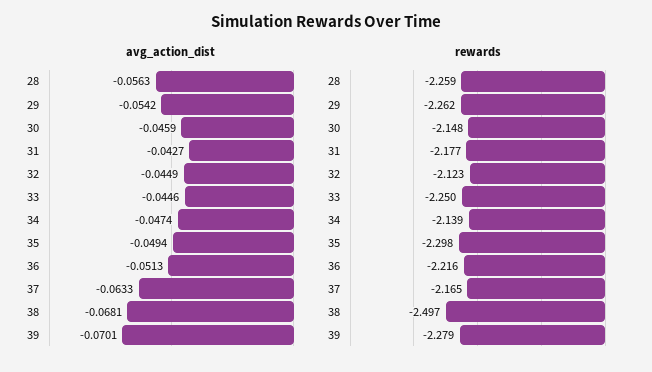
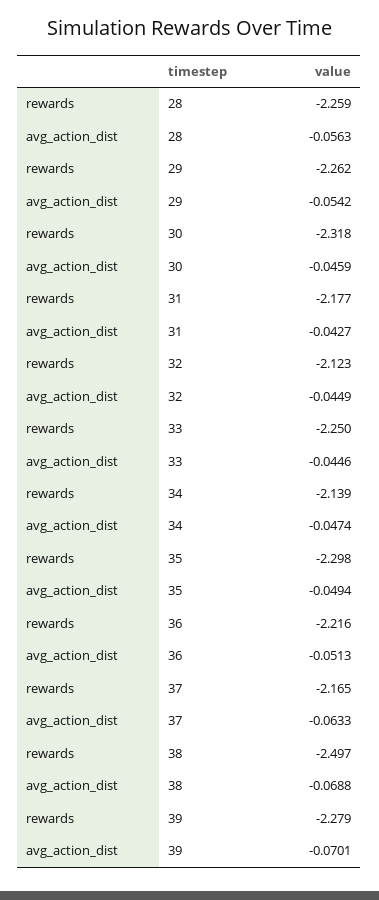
avg_action_dist, 38: -0.0681 -> -0.0688
rewards, 30: -2.148 -> -2.318

